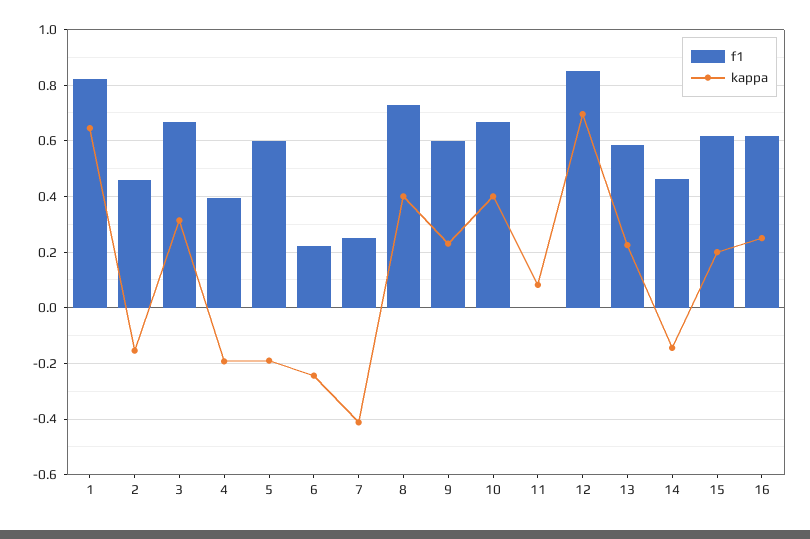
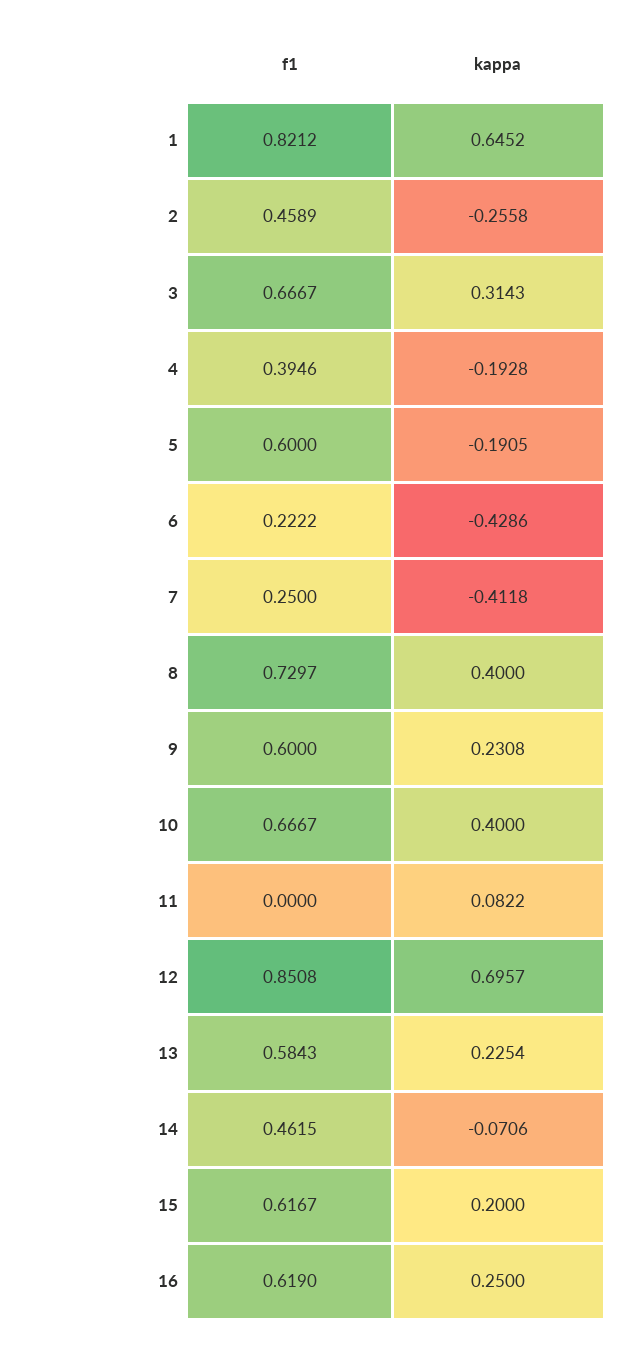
kappa, 2: -0.15 -> -0.2558
kappa, 6: -0.25 -> -0.4286
kappa, 14: -0.15 -> -0.0706

